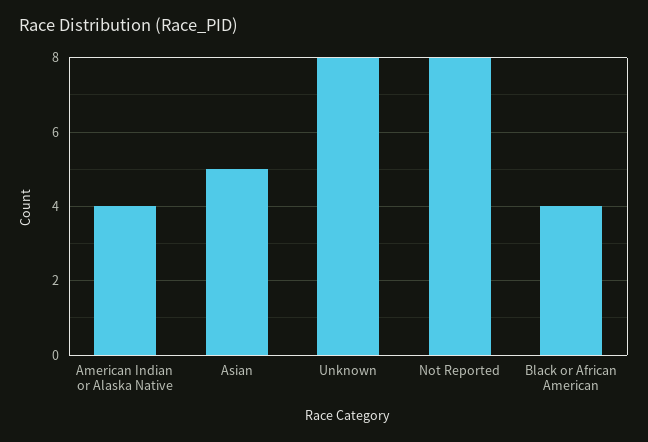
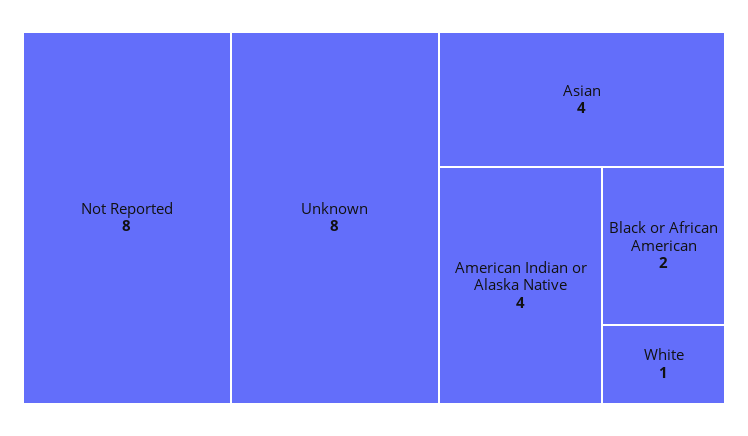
Asian: 5 -> 4
Black or African American: 4 -> 2
White: none -> 1

